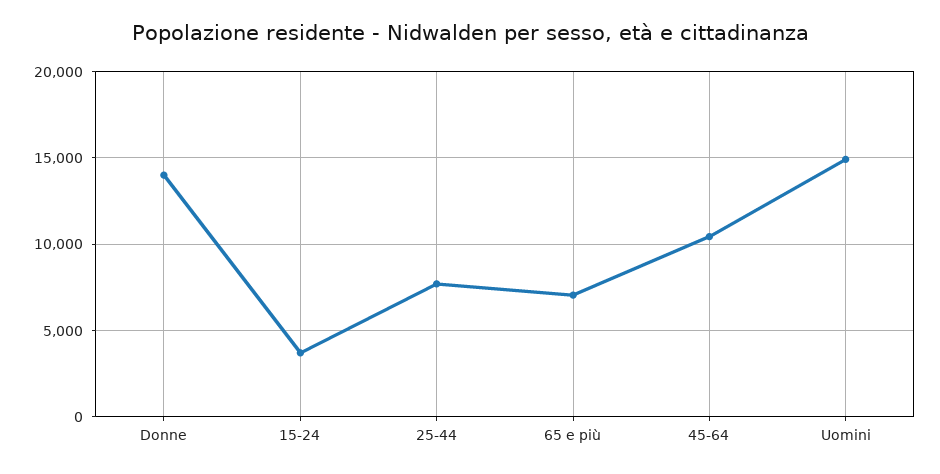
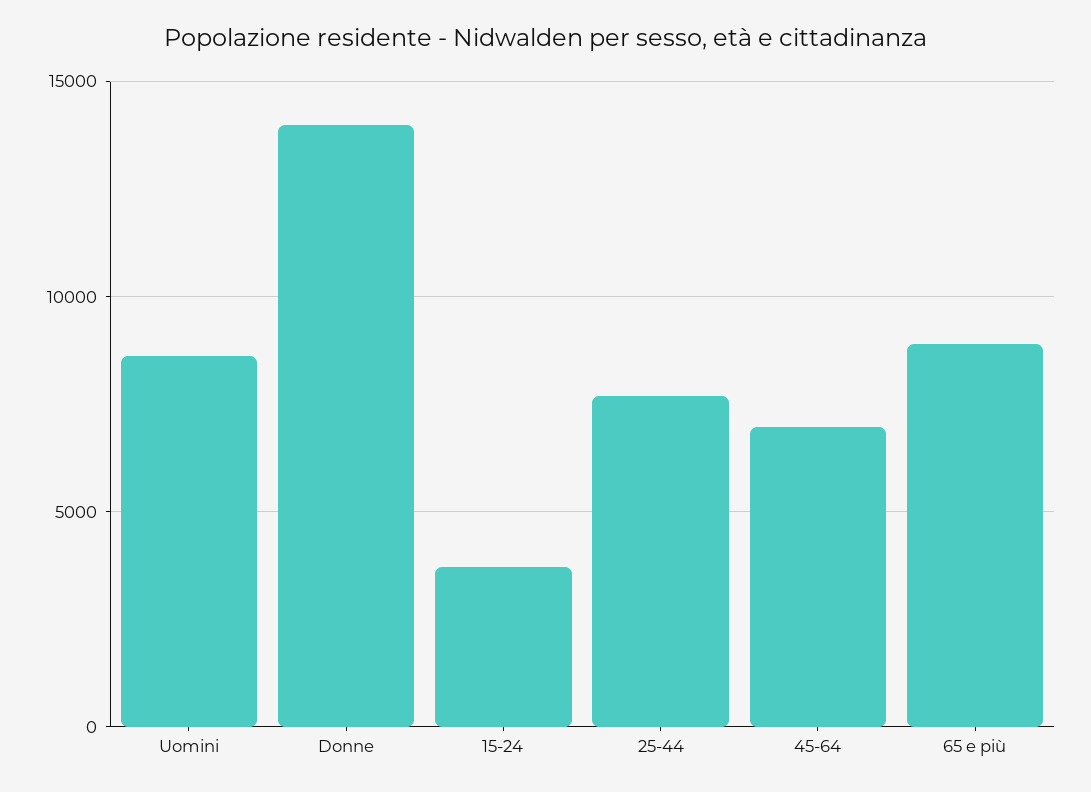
65 e più: 7000 -> 9000
45-64: 10500 -> 7000
Uomini: 15000 -> 8500

